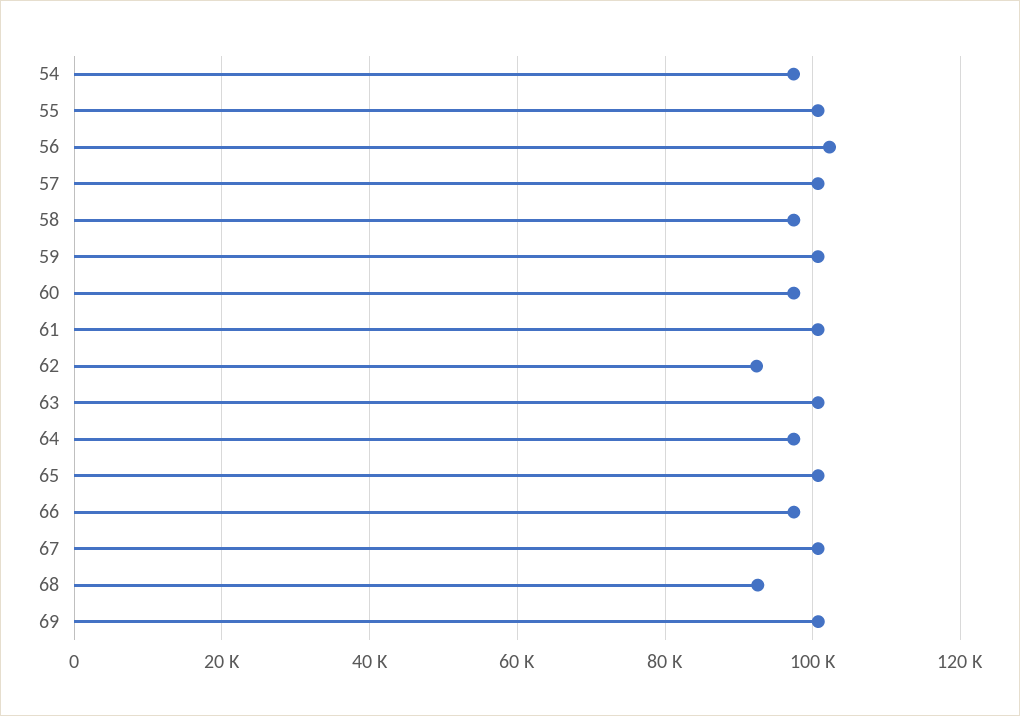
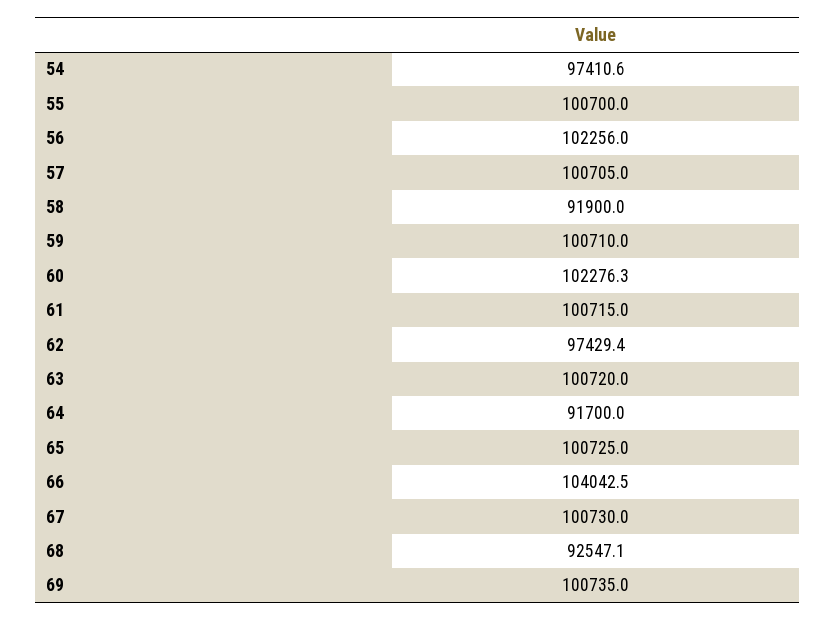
58: 98000 -> 91900
60: 98000 -> 102276.3
62: 92000 -> 97429.4
64: 98000 -> 91700
66: 98000 -> 104042.5

